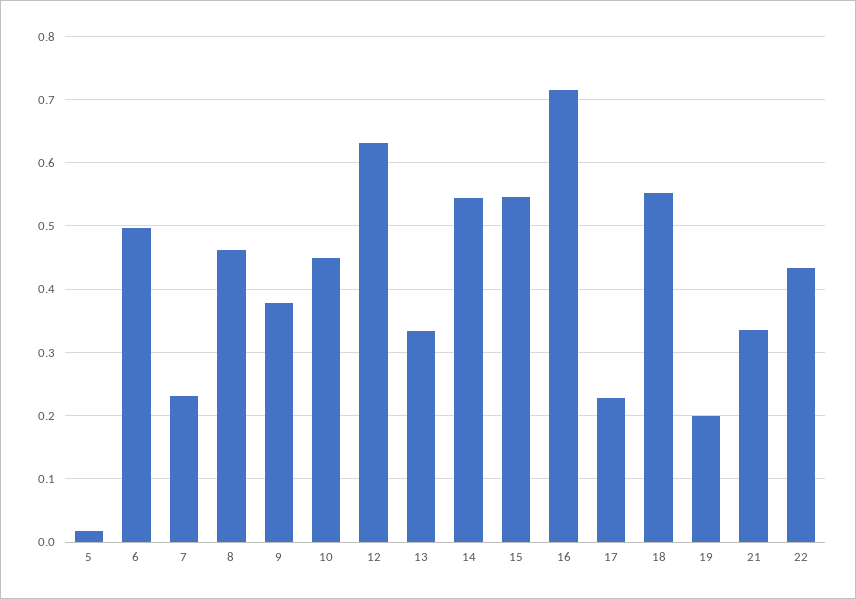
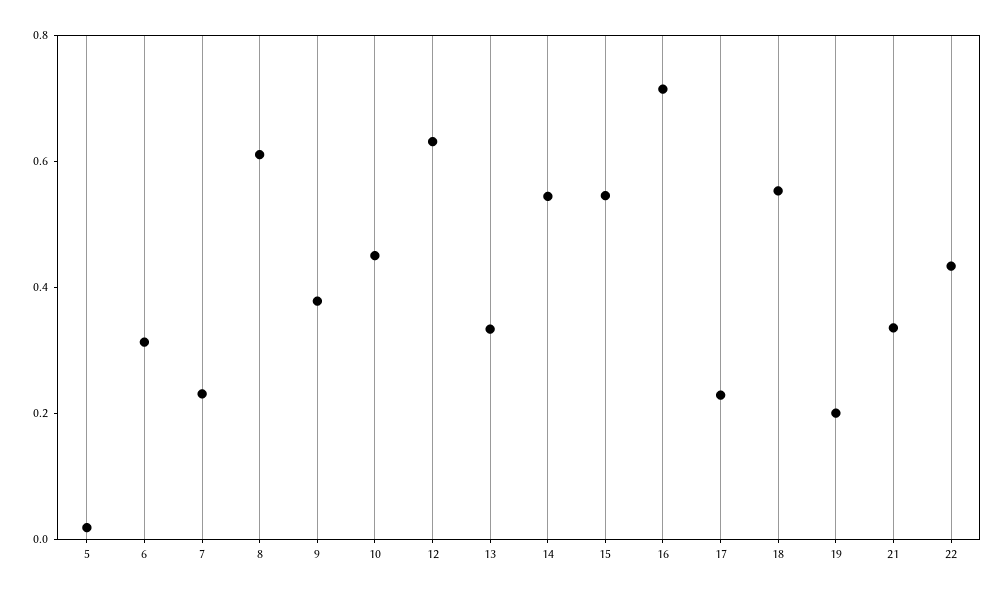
6: 0.5 -> 0.3
8: 0.46 -> 0.6

